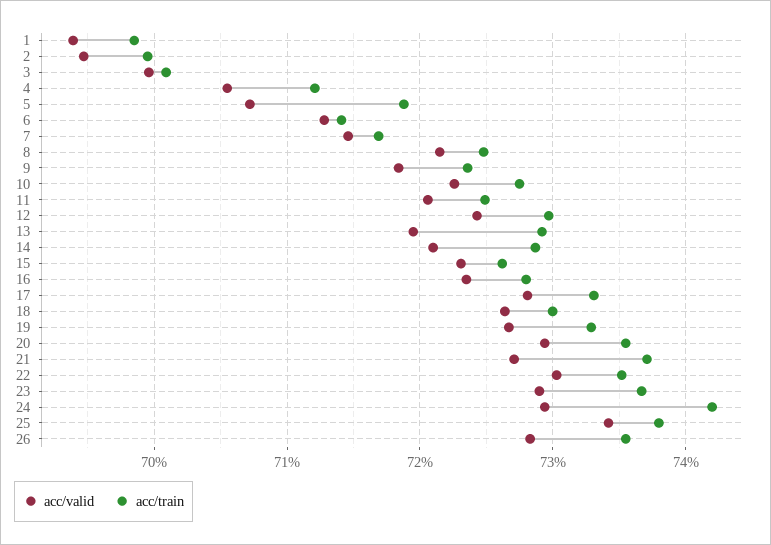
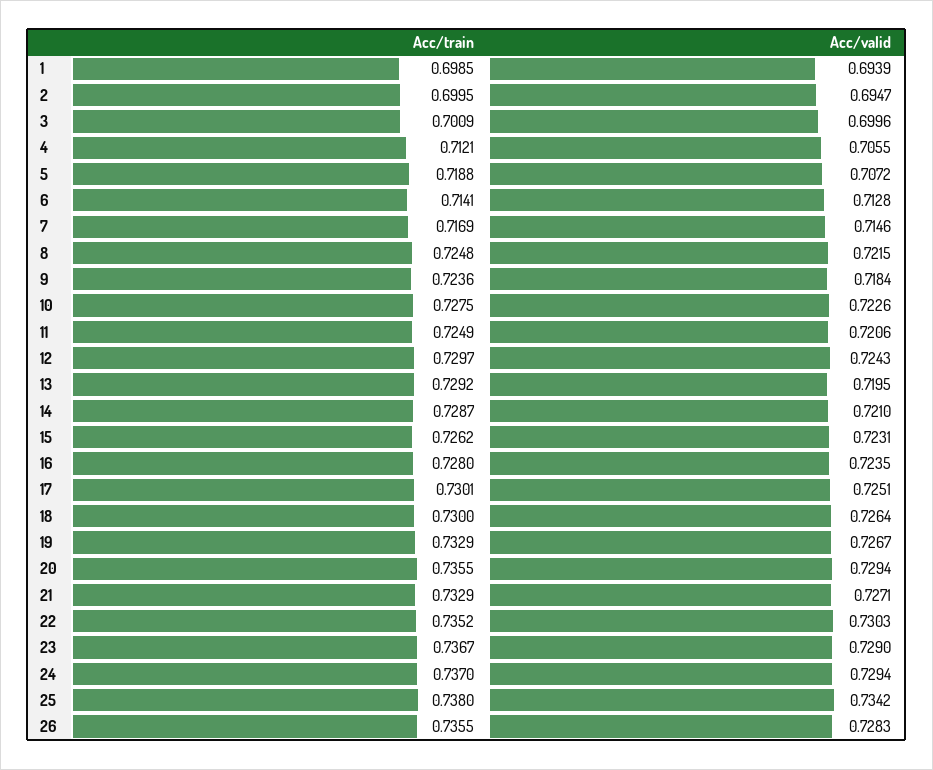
acc/valid, 17: 0.728 -> 0.7251
acc/train, 17: 0.733 -> 0.7301
acc/train, 21: 0.737 -> 0.7329
acc/train, 24: 0.742 -> 0.737

